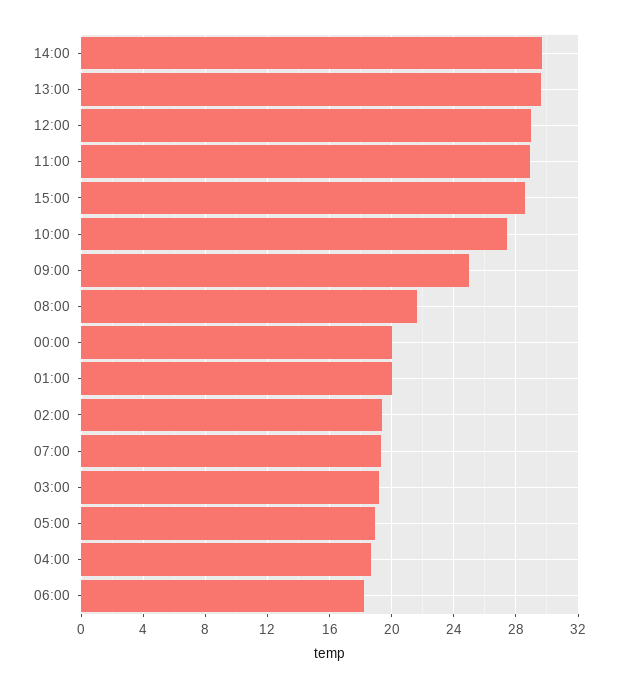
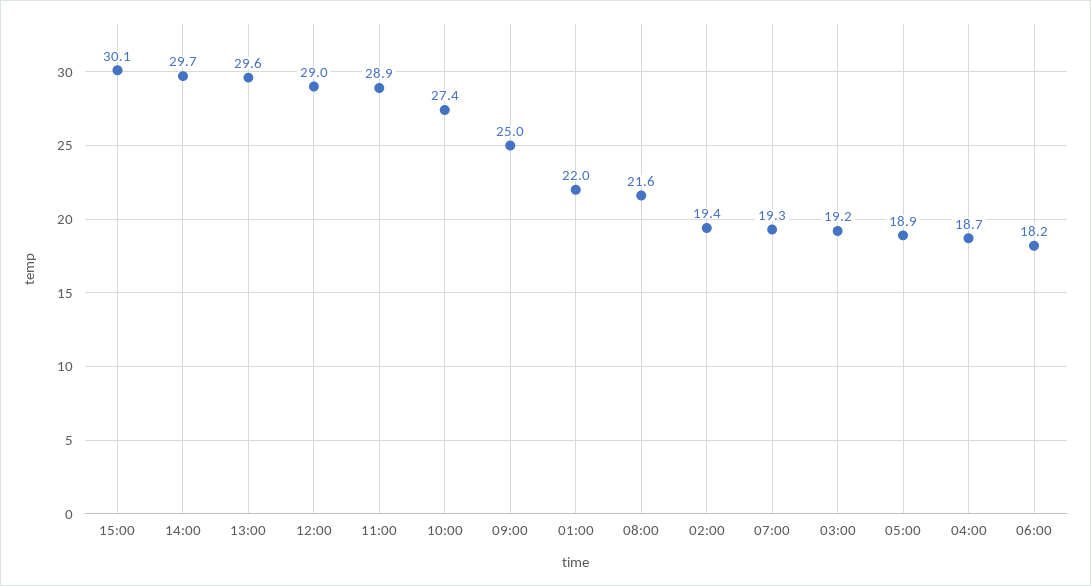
15:00: 28.5 -> 30.1
00:00: 20 -> none
01:00: 20 -> 22

